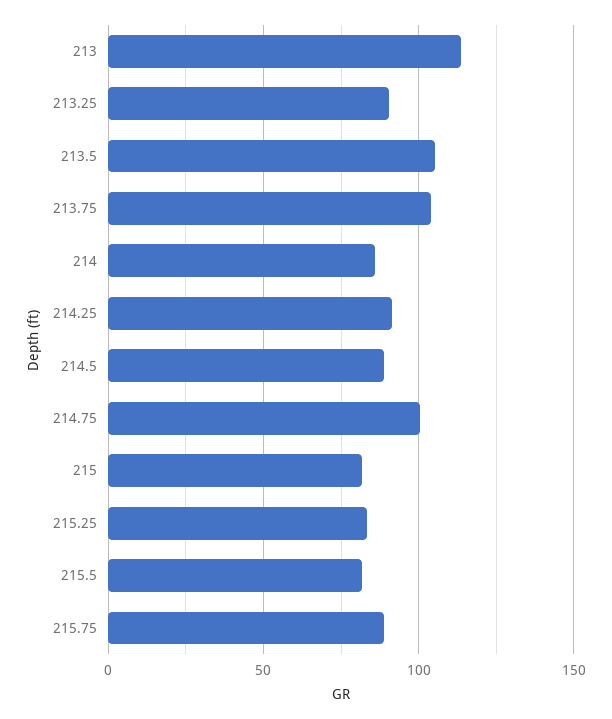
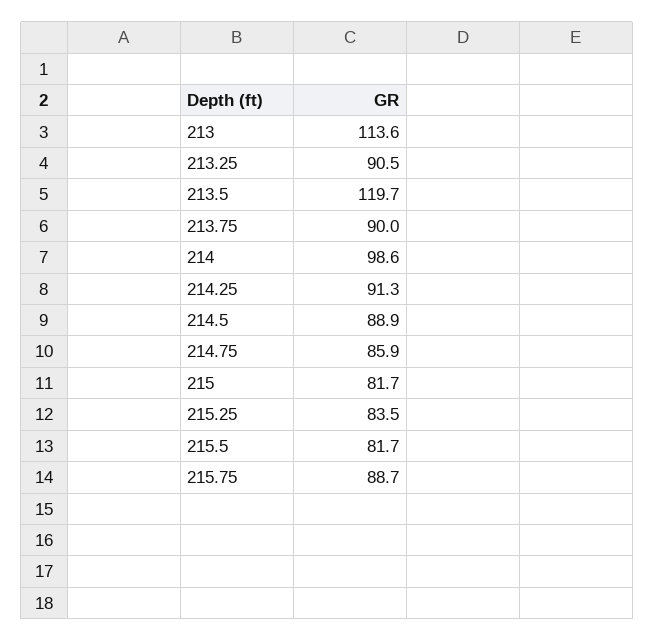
213.5: 105 -> 119.7
213.75: 105 -> 90
214: 85 -> 98.6
214.75: 100 -> 85.9

